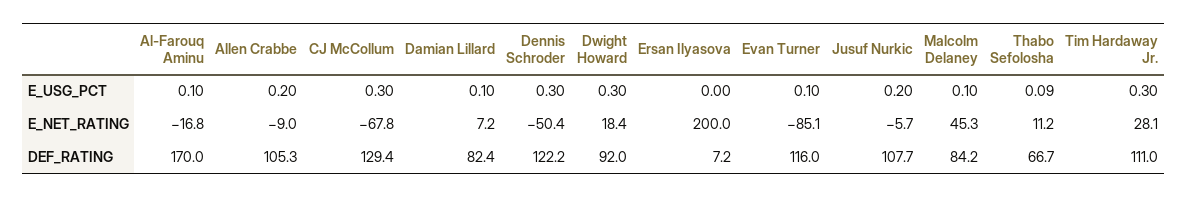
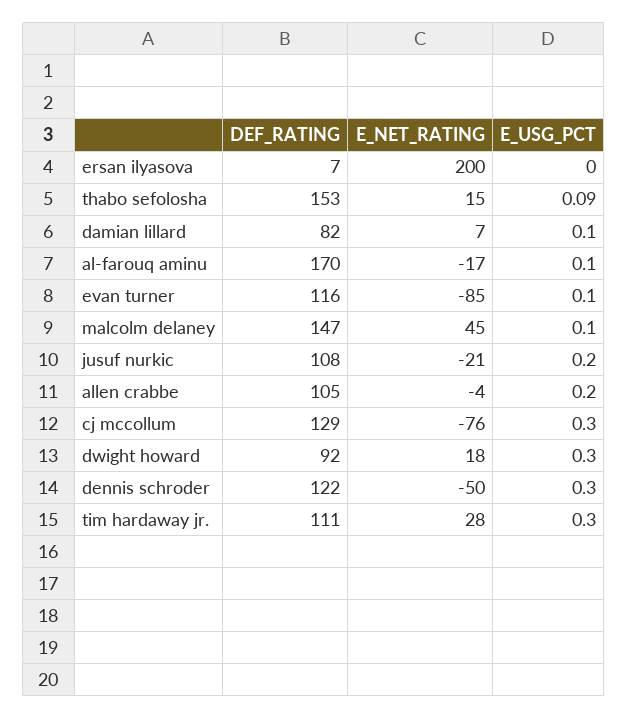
Allen Crabbe, E_NET_RATING: -9 -> -4
CJ McCollum, E_NET_RATING: -67.8 -> -76
Jusuf Nurkic, E_NET_RATING: -5.7 -> -21
Thabo Sefolosha, E_NET_RATING: 11.2 -> 15
Malcolm Delaney, DEF_RATING: 84.2 -> 147
Thabo Sefolosha, DEF_RATING: 66.7 -> 153

